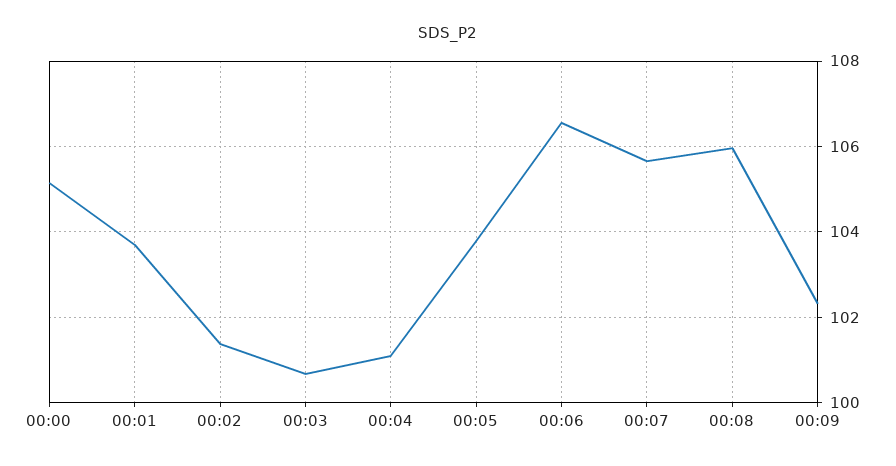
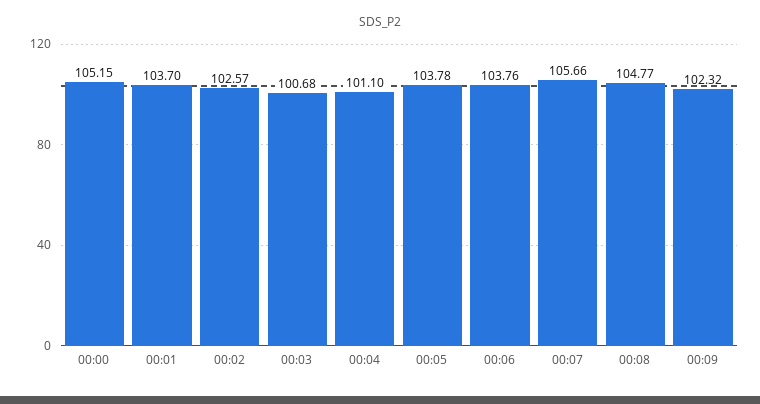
00:02: 101.4 -> 102.57
00:06: 106.6 -> 103.76
00:08: 106 -> 104.77

